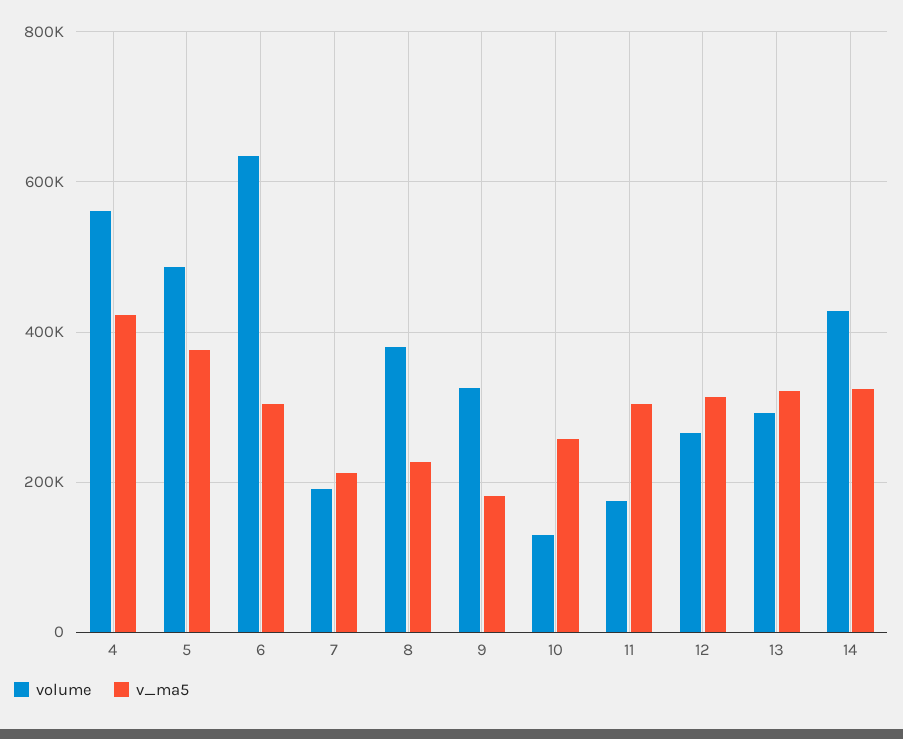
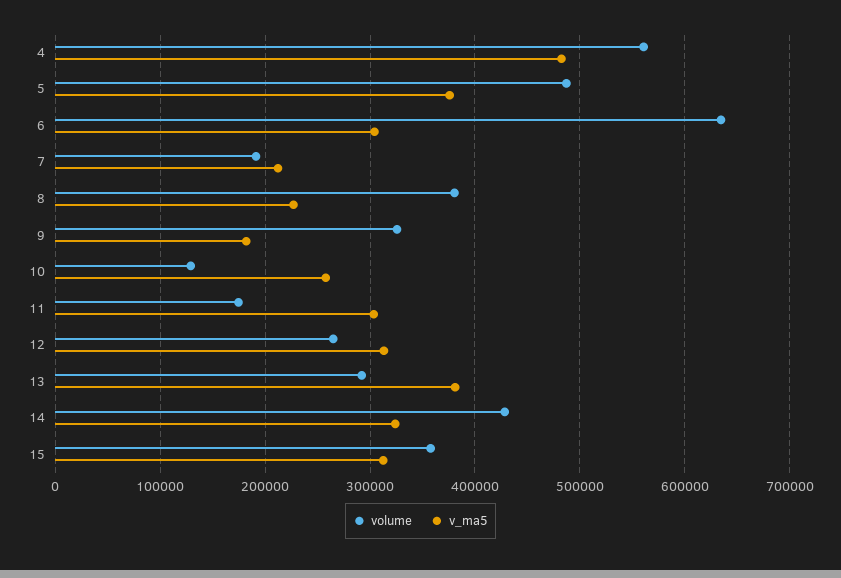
v_ma5, 4: 420000 -> 480000
v_ma5, 13: 320000 -> 380000
volume, 15: none -> 360000
v_ma5, 15: none -> 310000

